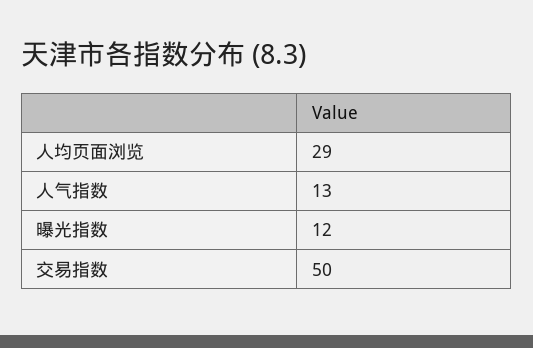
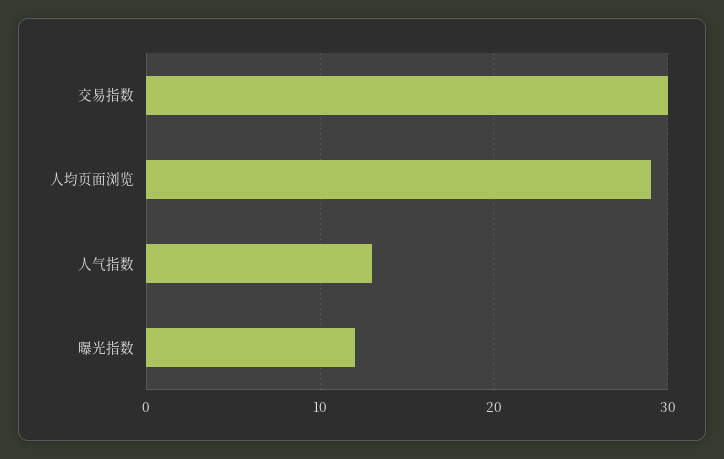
交易指数: 50 -> 30

